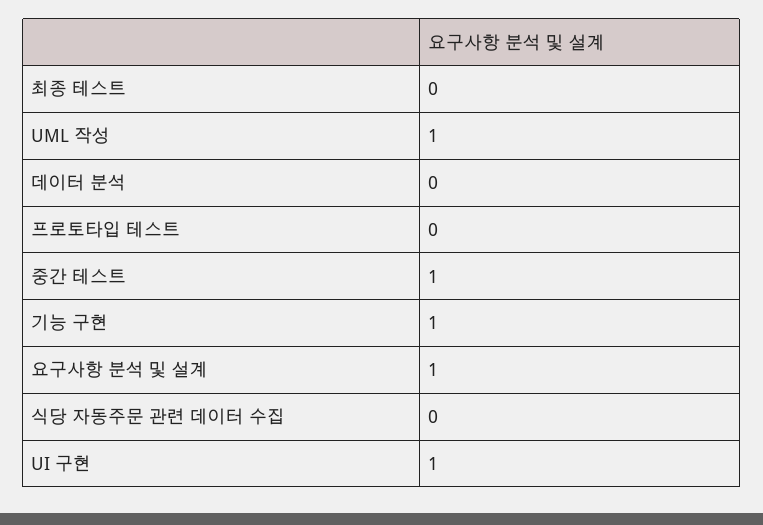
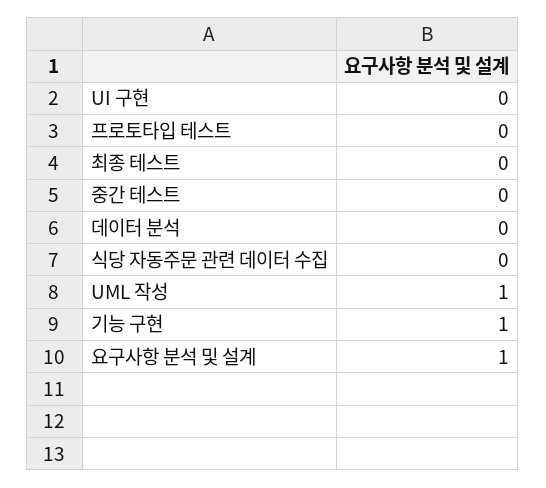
중간 테스트: 1 -> 0
UI 구현: 1 -> 0

